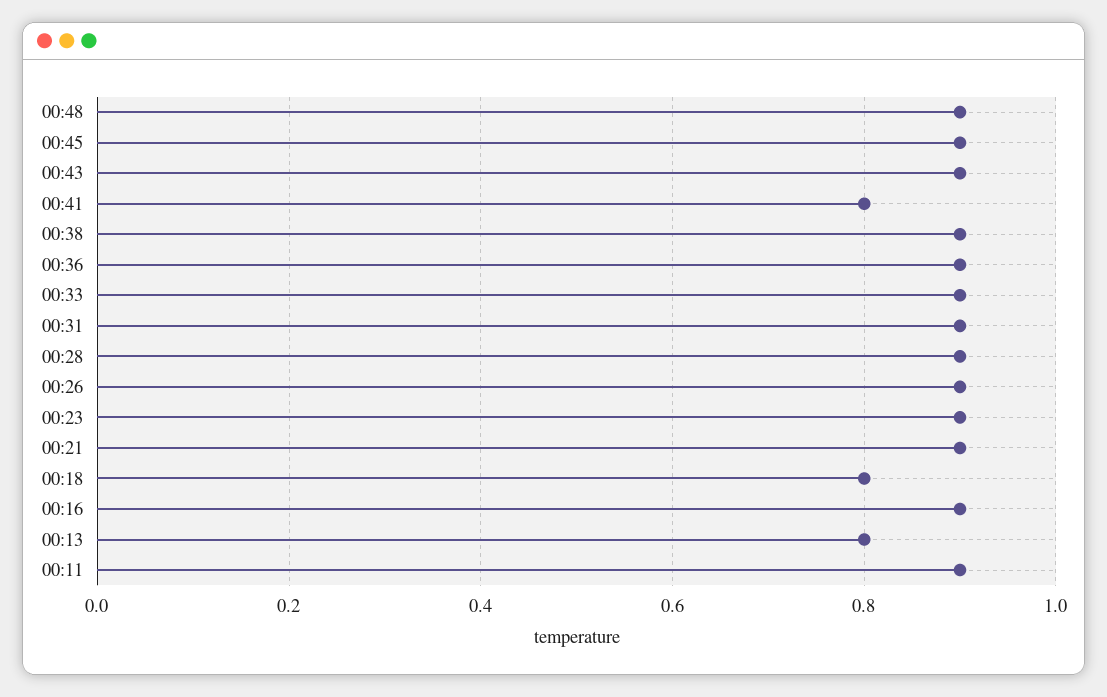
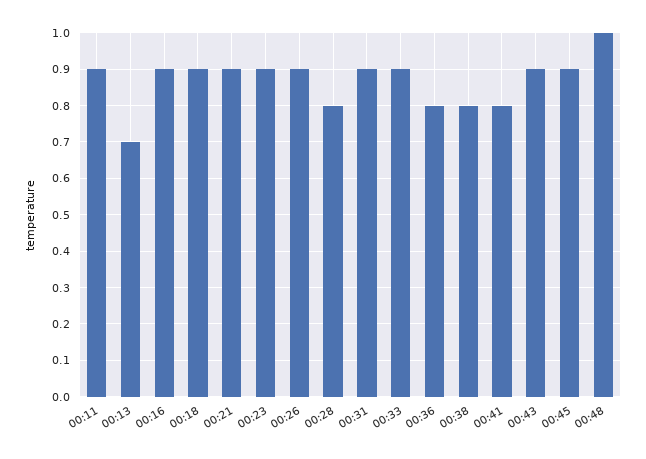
00:48: 0.9 -> 1
00:38: 0.9 -> 0.8
00:36: 0.9 -> 0.8
00:28: 0.9 -> 0.8
00:18: 0.8 -> 0.9
00:13: 0.8 -> 0.7

